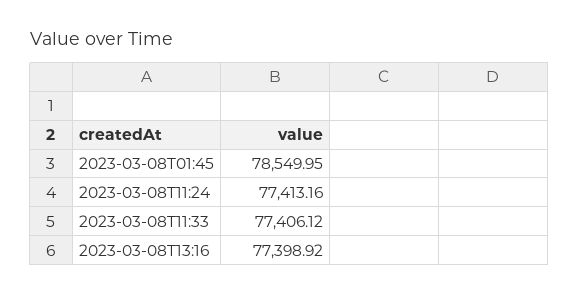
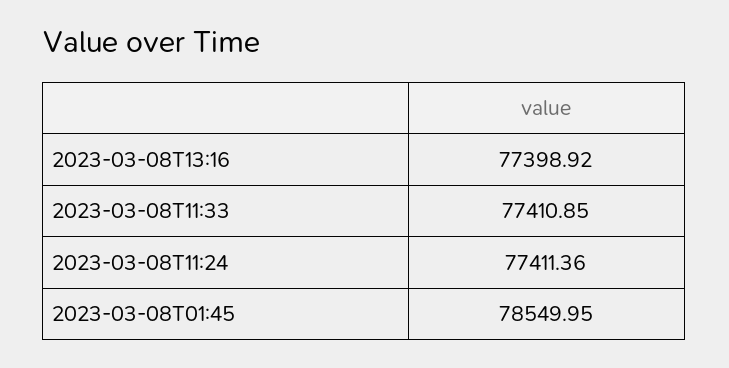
2023-03-08T11:24: 77413.16 -> 77411.36
2023-03-08T11:33: 77406.12 -> 77410.85

